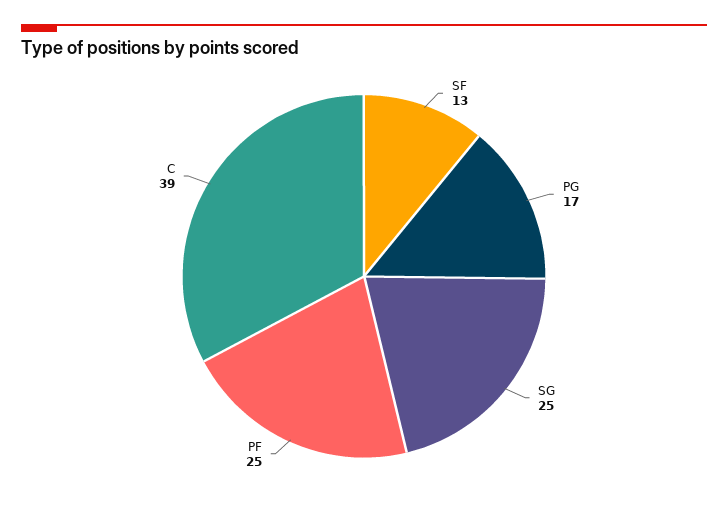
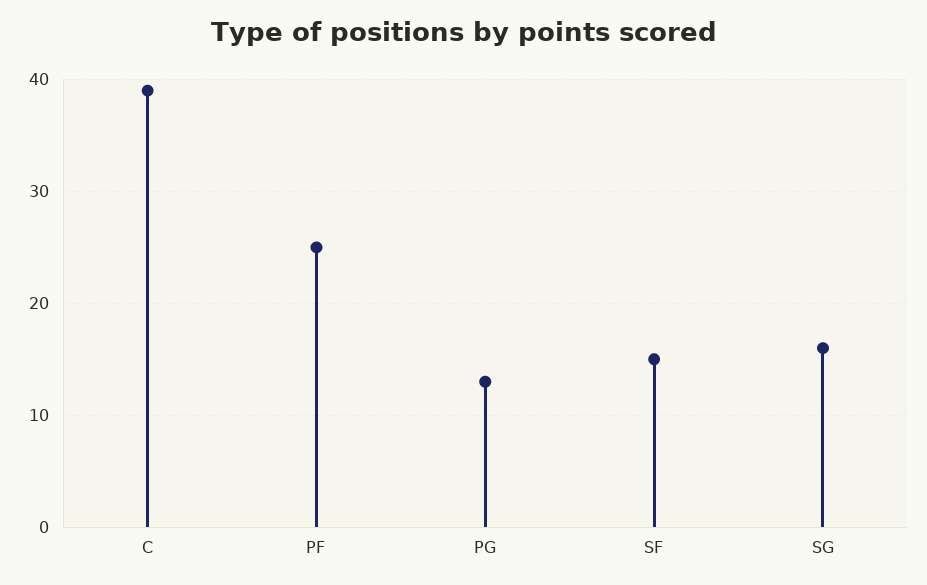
SF: 13 -> 15
PG: 17 -> 13
SG: 25 -> 16

